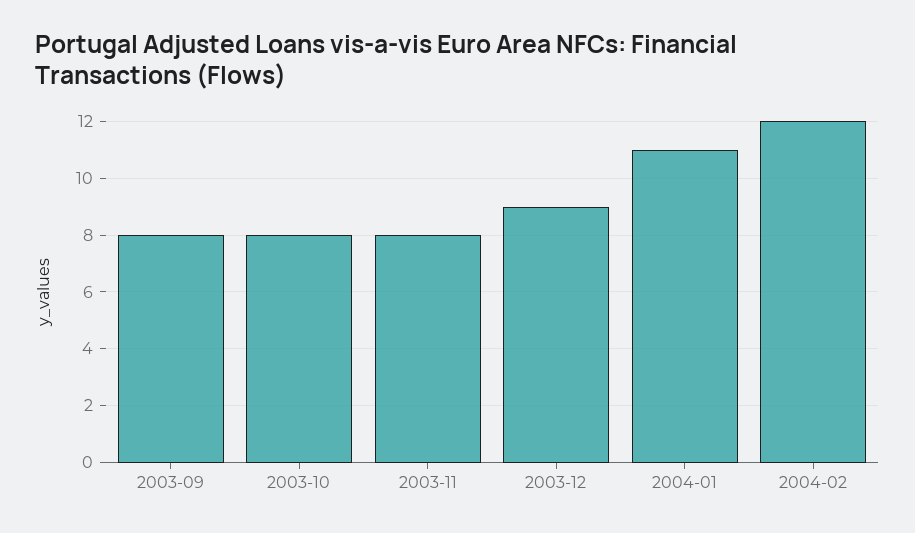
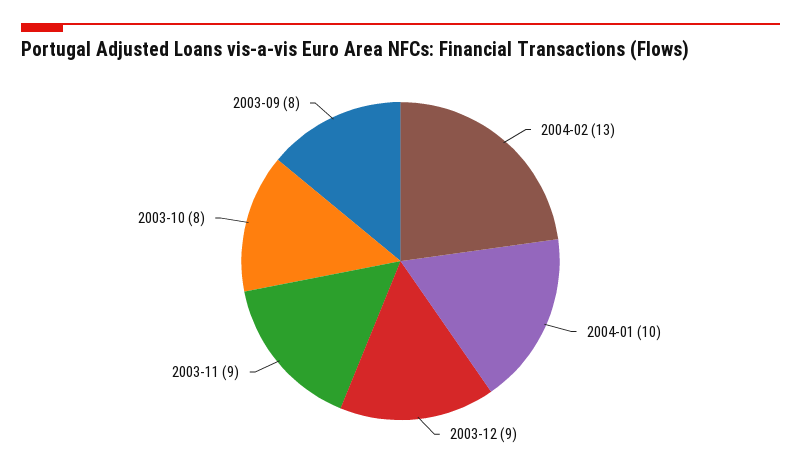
2003-11: 8 -> 9
2004-01: 11 -> 10
2004-02: 12 -> 13

